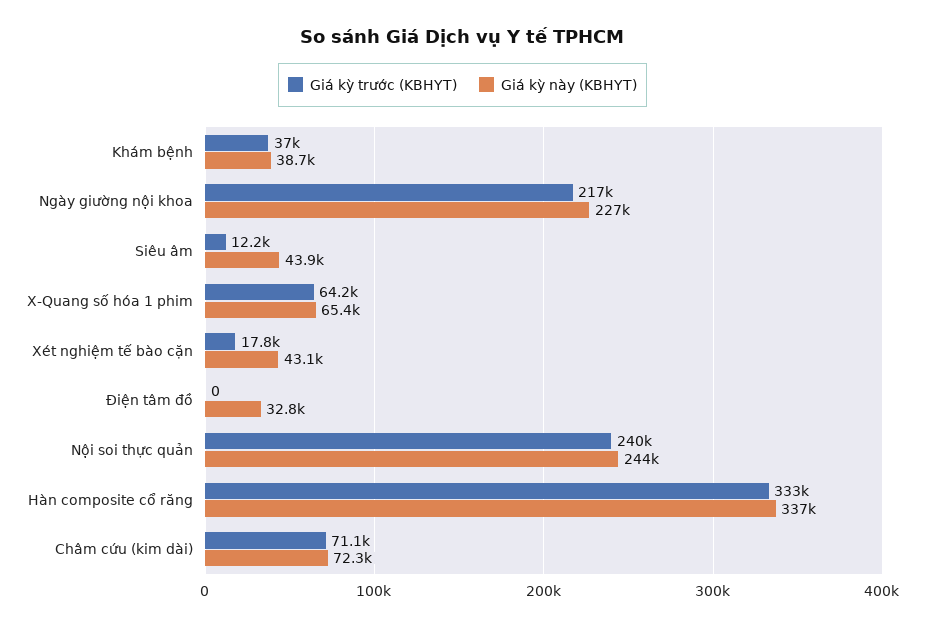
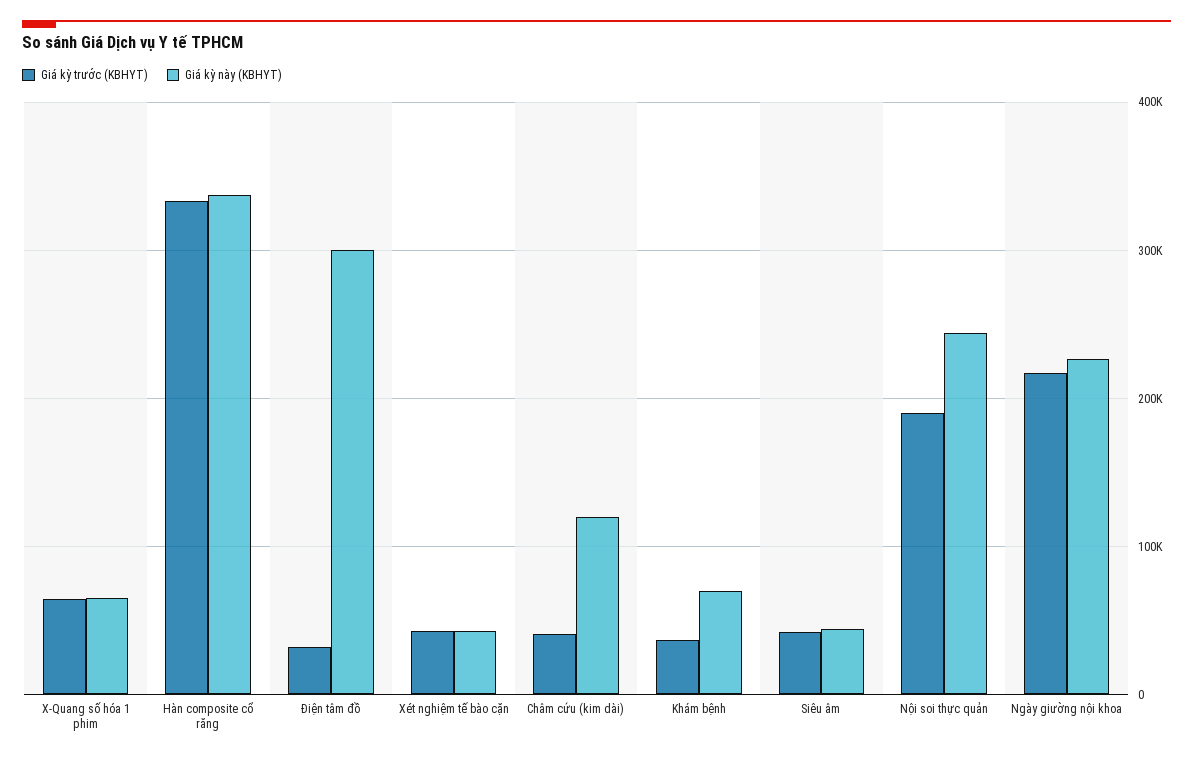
Giá kỳ này (KBHYT), Khám bệnh: 38700 -> 70000
Giá kỳ trước (KBHYT), Siêu âm: 12200 -> 40000
Giá kỳ trước (KBHYT), Xét nghiệm tế bào cặn: 17800 -> 40000
Giá kỳ trước (KBHYT), Điện tâm đồ: 0 -> 30000
Giá kỳ này (KBHYT), Điện tâm đồ: 32800 -> 300000
Giá kỳ trước (KBHYT), Nội soi thực quản: 240000 -> 190000
Giá kỳ trước (KBHYT), Châm cứu (kim dài): 71100 -> 40000
Giá kỳ này (KBHYT), Châm cứu (kim dài): 72300 -> 120000

